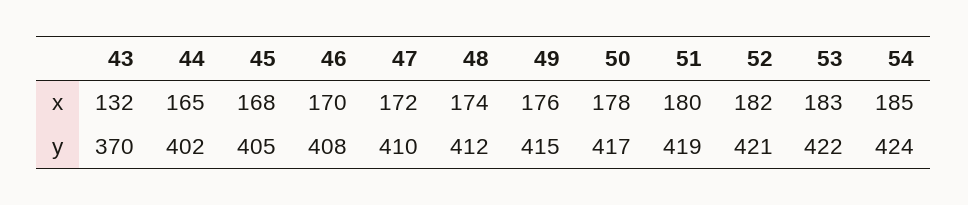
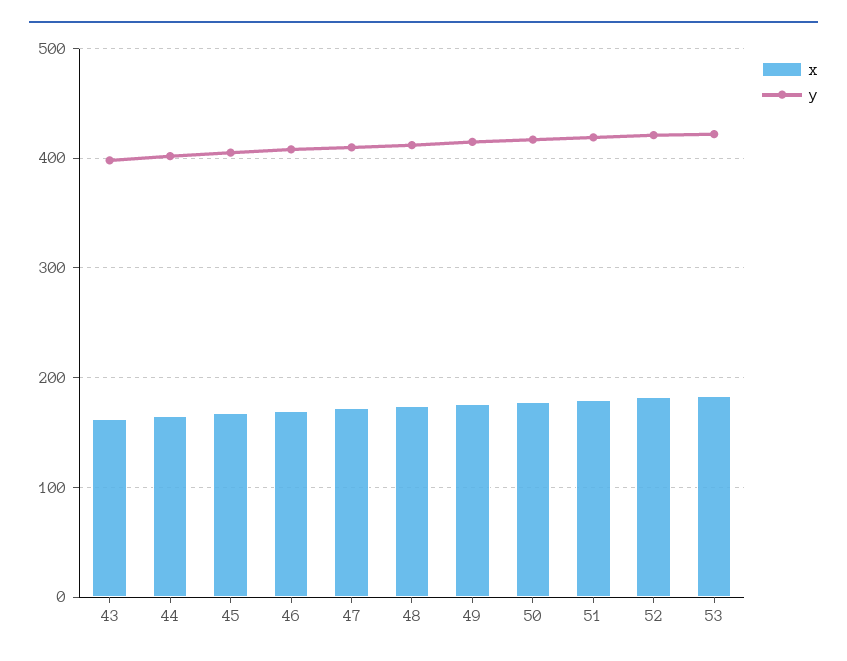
x, 43: 132 -> 160
x, 54: 185 -> none
y, 43: 370 -> 400
y, 54: 424 -> none

